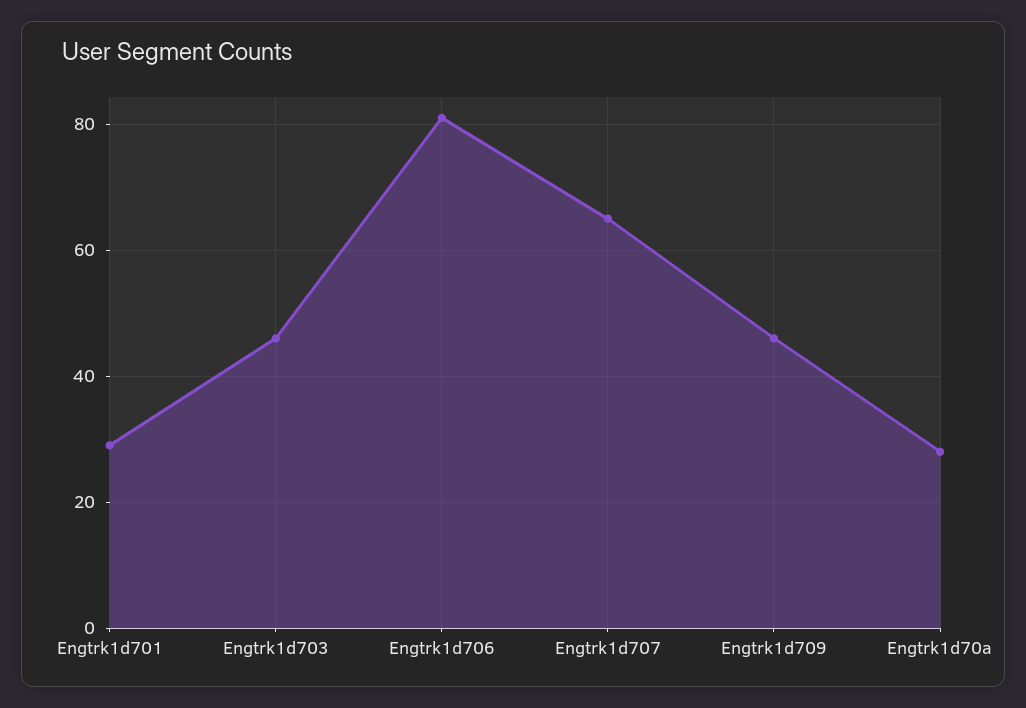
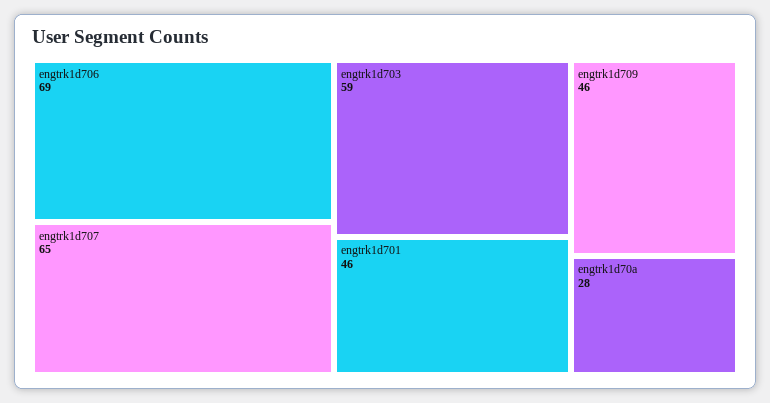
Engtrk1d701: 30 -> 46
Engtrk1d703: 45 -> 59
Engtrk1d706: 80 -> 69

